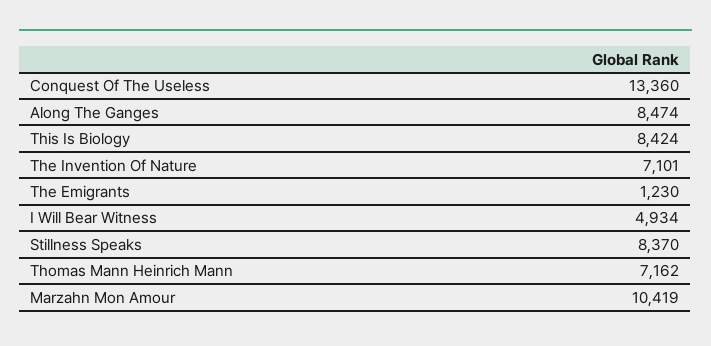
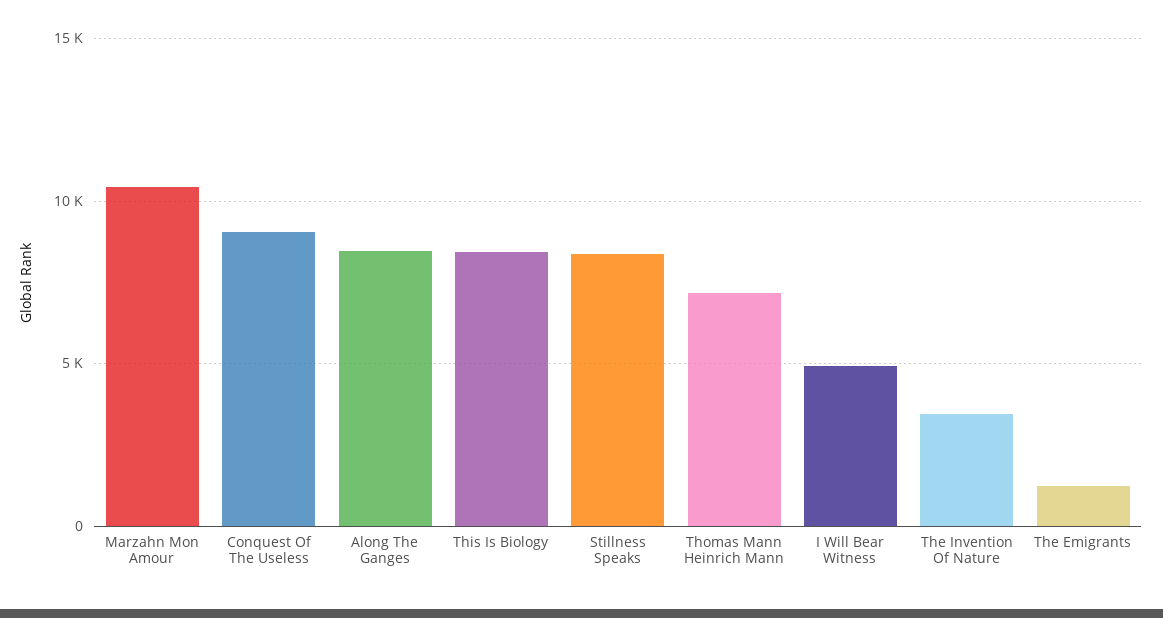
Conquest Of The Useless: 13360 -> 9000
The Invention Of Nature: 7101 -> 3500

